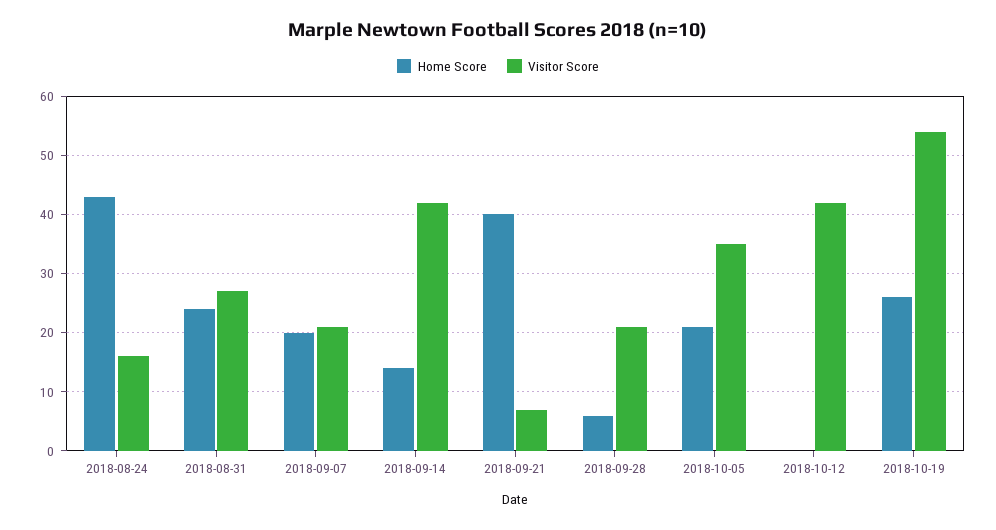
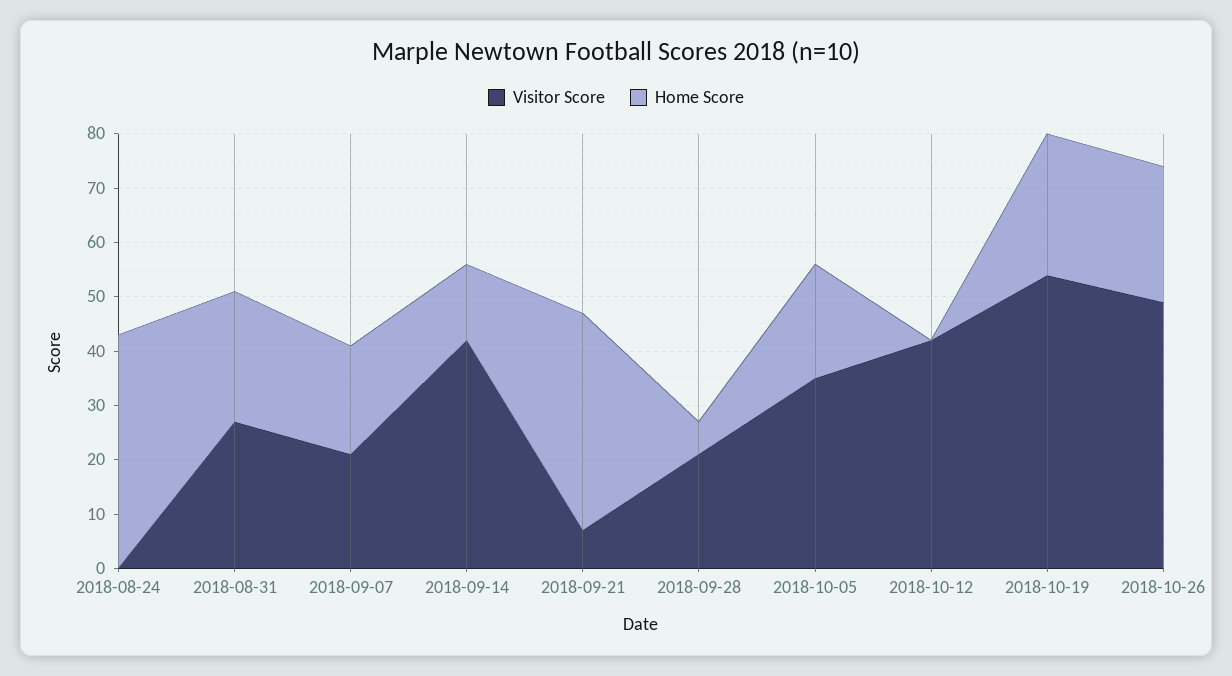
Visitor Score, 2018-08-24: 15 -> 0
Visitor Score, 2018-10-26: none -> 50
Home Score, 2018-10-26: none -> 25

